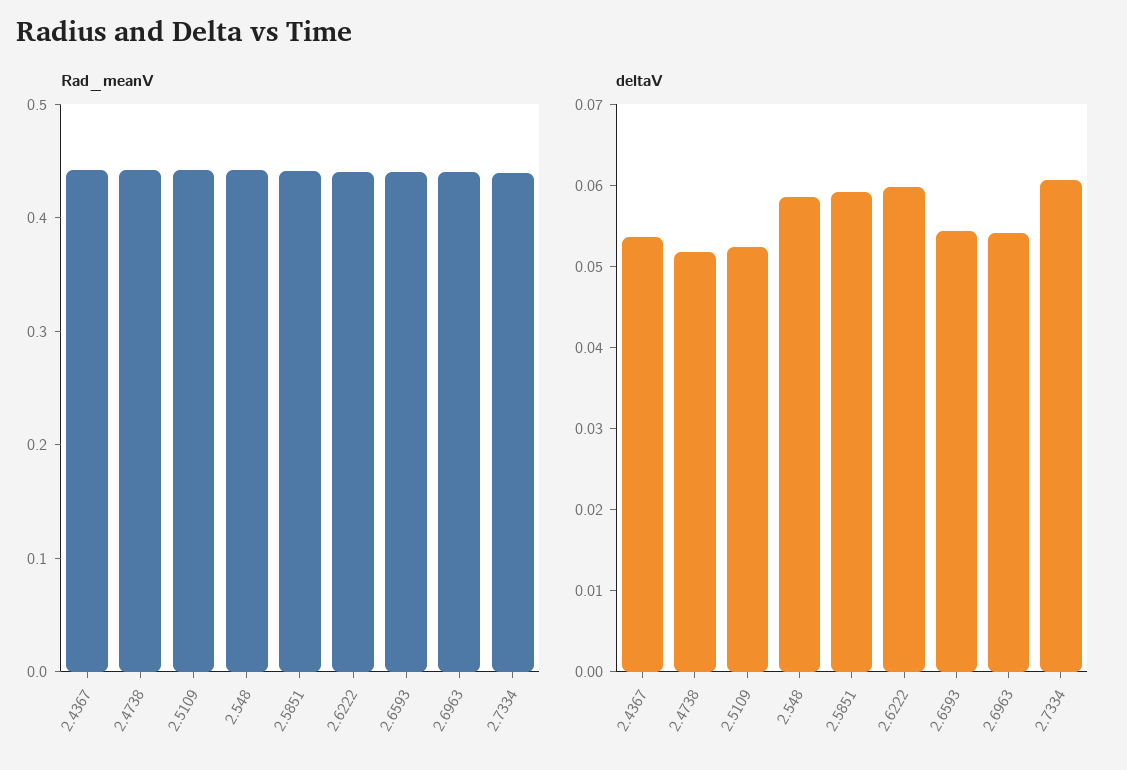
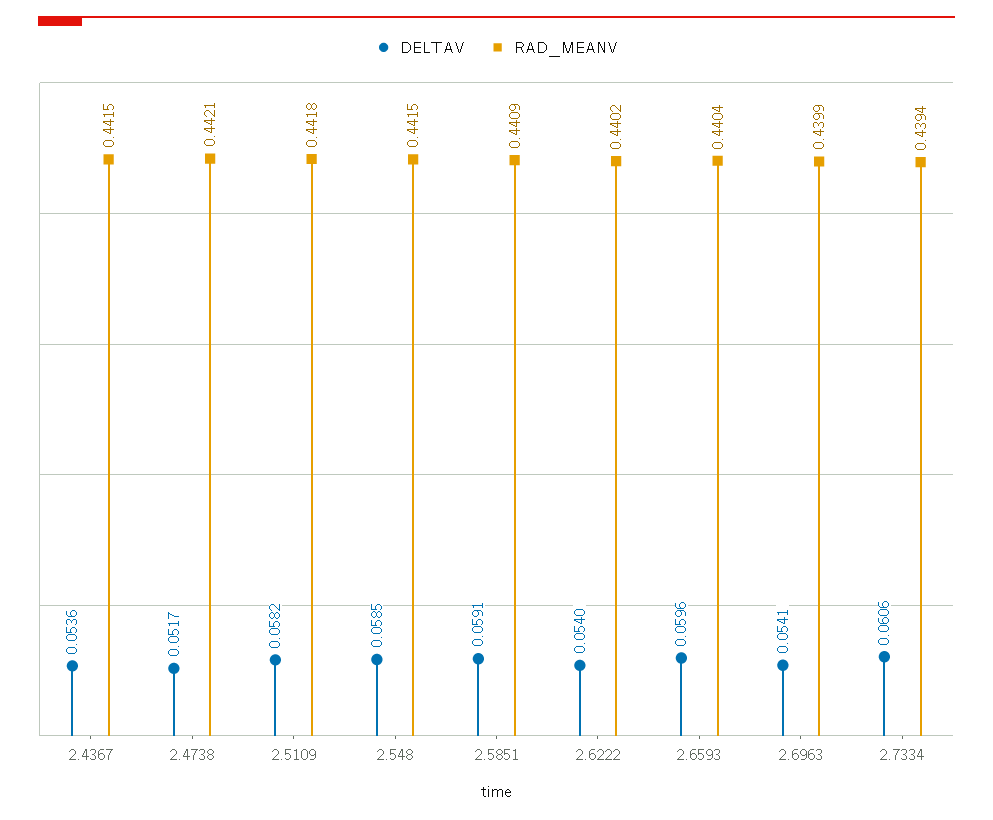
deltaV, 2.5109: 0.052 -> 0.0582
deltaV, 2.6222: 0.06 -> 0.054
deltaV, 2.6593: 0.054 -> 0.0596

